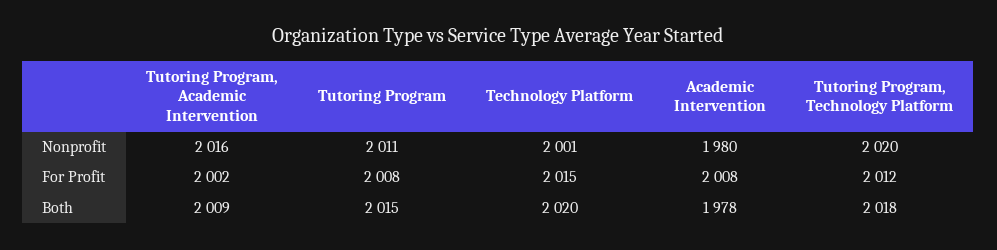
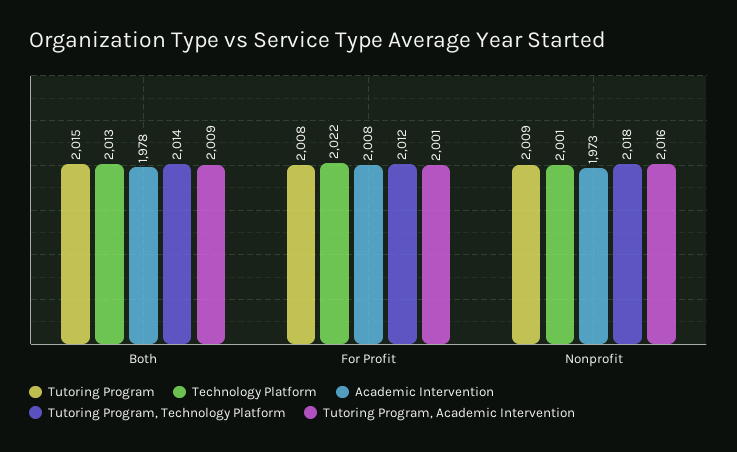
Tutoring Program, Nonprofit: 2011 -> 2009
Academic Intervention, Nonprofit: 1980 -> 1973
Tutoring Program, Technology Platform, Nonprofit: 2020 -> 2018
Tutoring Program, Academic Intervention, For Profit: 2002 -> 2001
Technology Platform, For Profit: 2015 -> 2022
Technology Platform, Both: 2020 -> 2013
Tutoring Program, Technology Platform, Both: 2018 -> 2014

